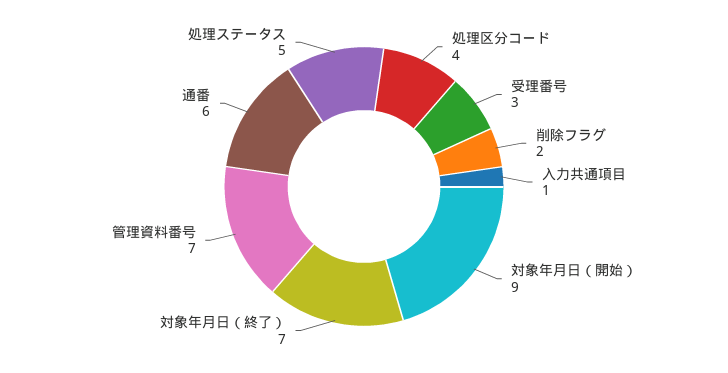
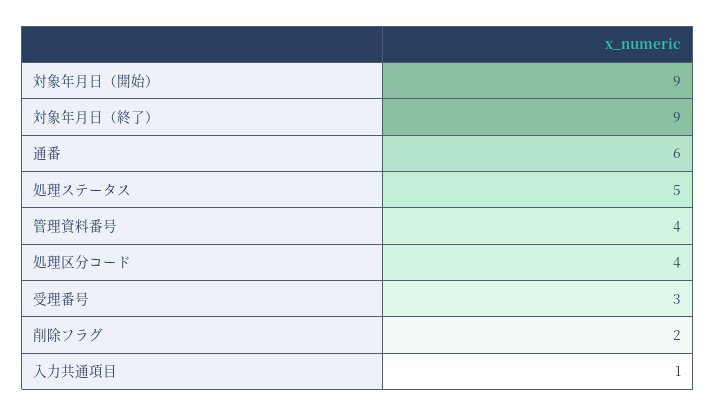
対象年月日（終了）: 7 -> 9
管理資料番号: 7 -> 4

